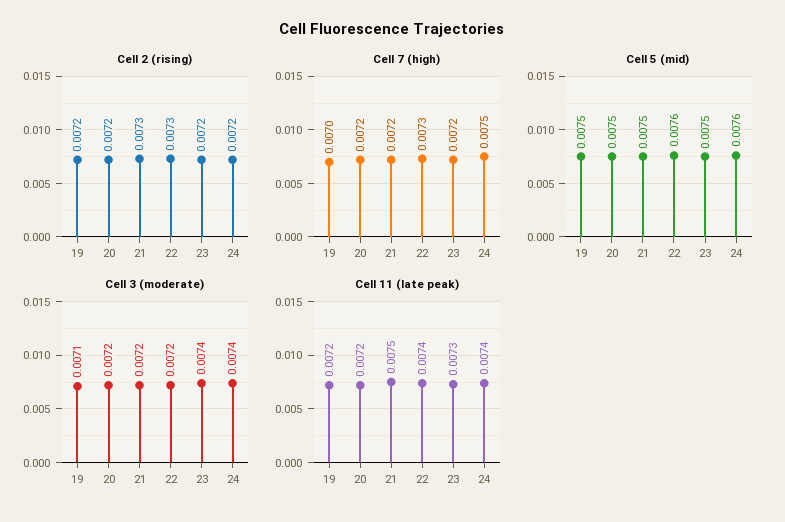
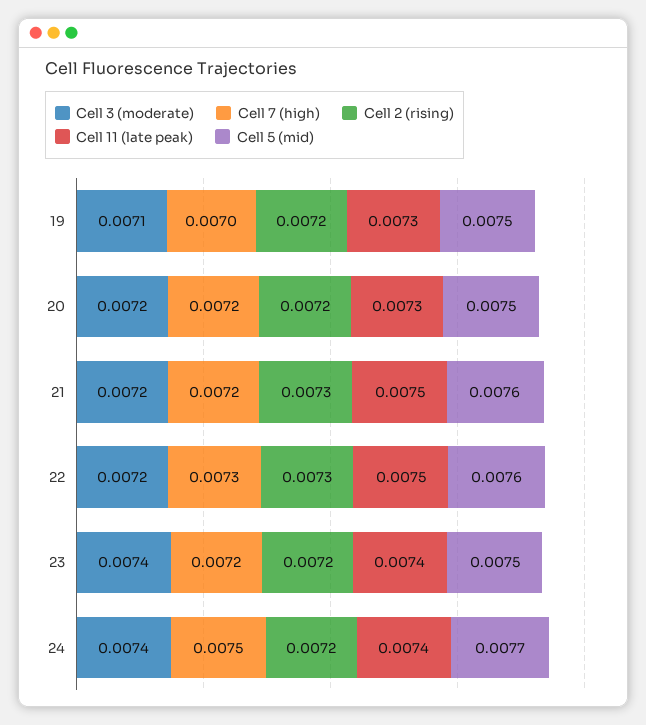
Cell 5 (mid), 21: 0.0075 -> 0.0076
Cell 5 (mid), 24: 0.0076 -> 0.0077
Cell 11 (late peak), 19: 0.0072 -> 0.0073
Cell 11 (late peak), 20: 0.0072 -> 0.0073
Cell 11 (late peak), 22: 0.0074 -> 0.0075
Cell 11 (late peak), 23: 0.0073 -> 0.0074

